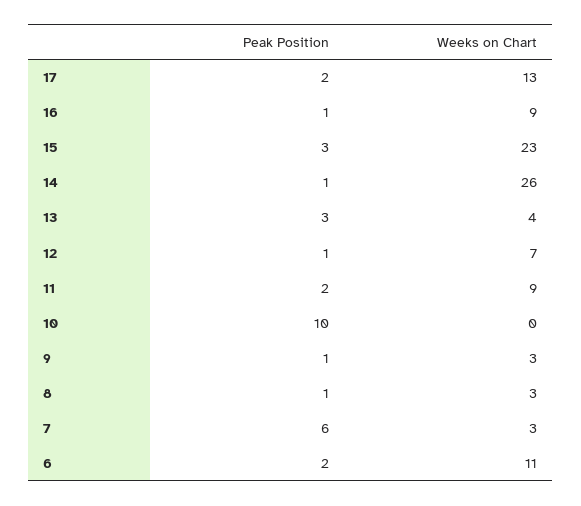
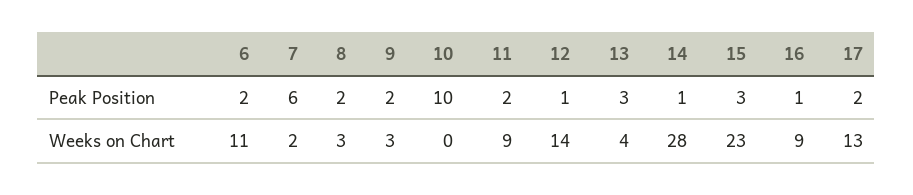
Weeks on Chart, 14: 26 -> 28
Weeks on Chart, 12: 7 -> 14
Peak Position, 9: 1 -> 2
Peak Position, 8: 1 -> 2
Weeks on Chart, 7: 3 -> 2

